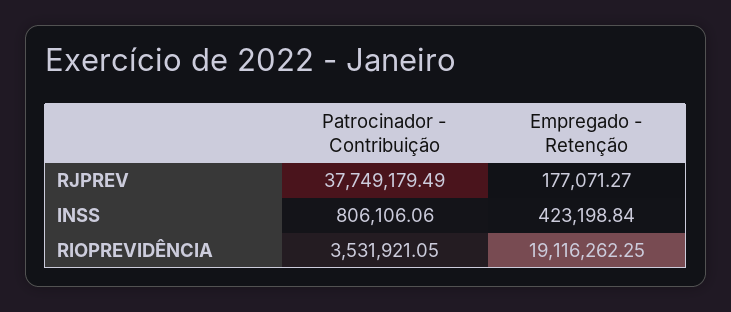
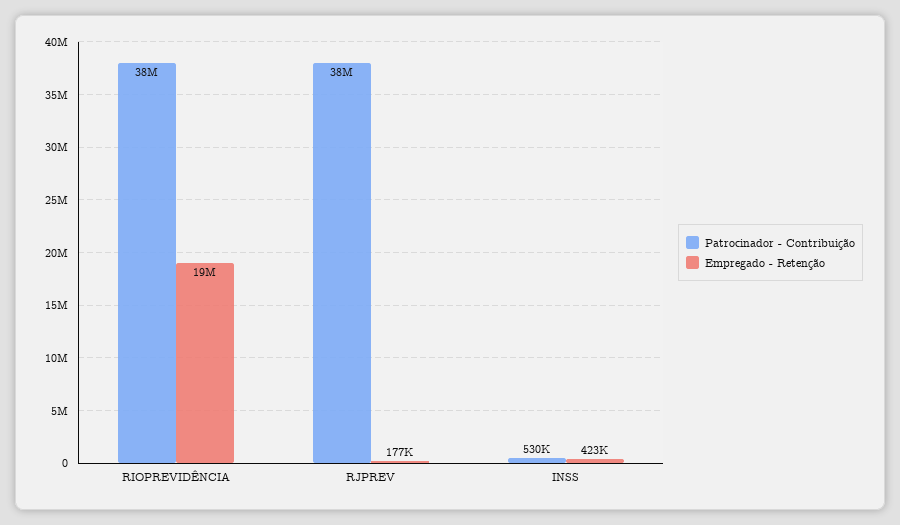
Patrocinador - Contribuição, INSS: 806106.06 -> 530000
Patrocinador - Contribuição, RIOPREVIDÊNCIA: 3531921.05 -> 38000000

